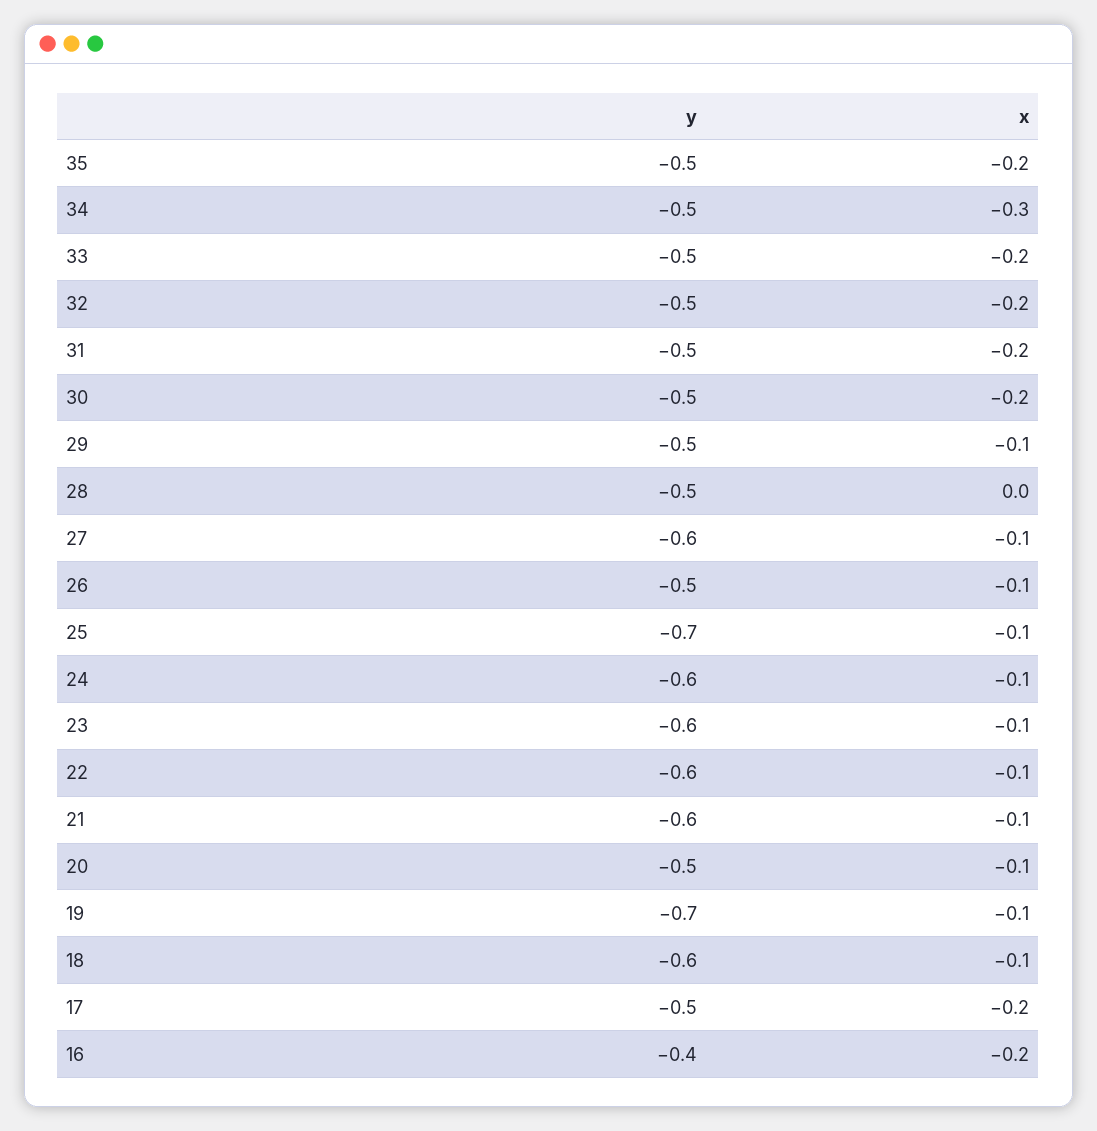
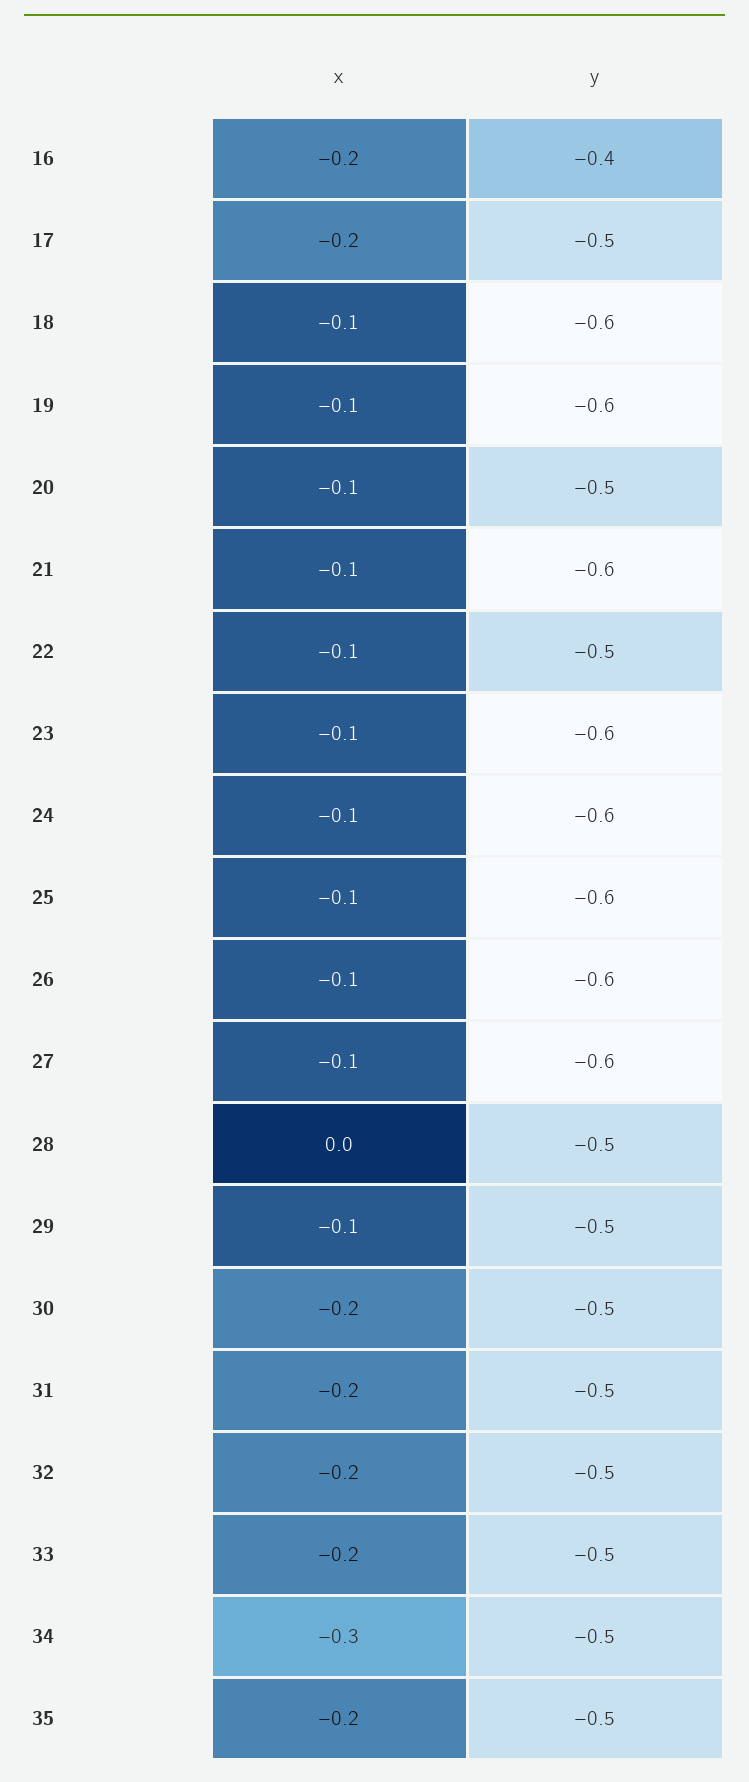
y, 26: -0.5 -> -0.6
y, 25: -0.7 -> -0.6
y, 22: -0.6 -> -0.5
y, 19: -0.7 -> -0.6

